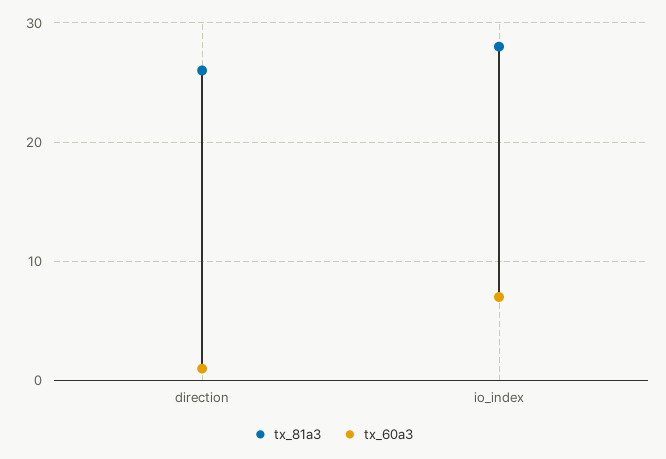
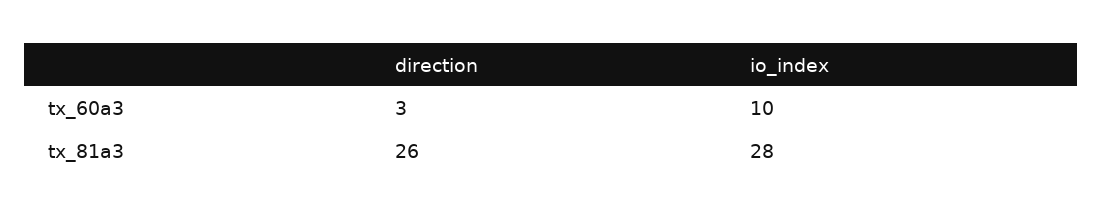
tx_60a3, direction: 1 -> 3
tx_60a3, io_index: 7 -> 10

